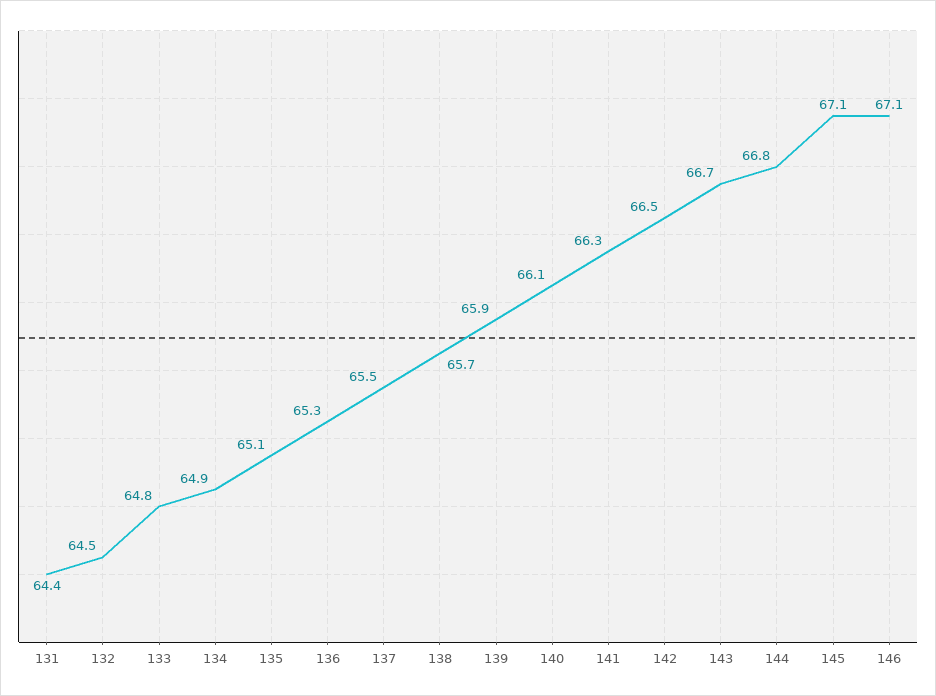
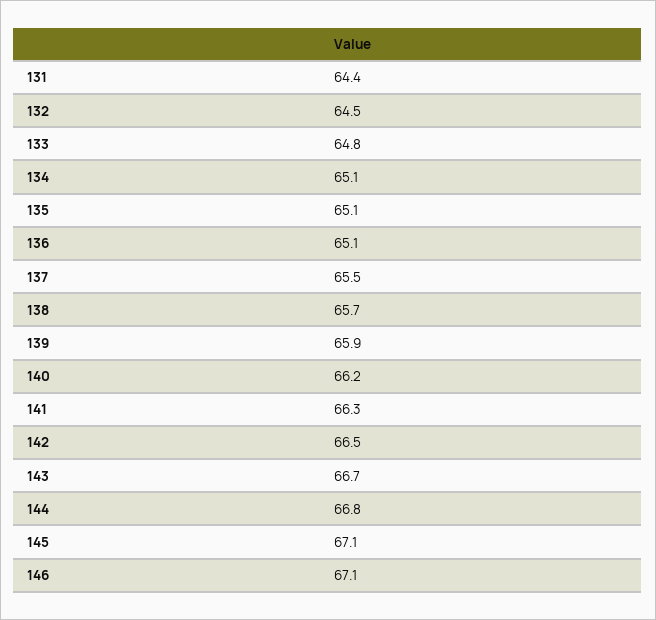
134: 64.9 -> 65.1
136: 65.3 -> 65.1
140: 66.1 -> 66.2

